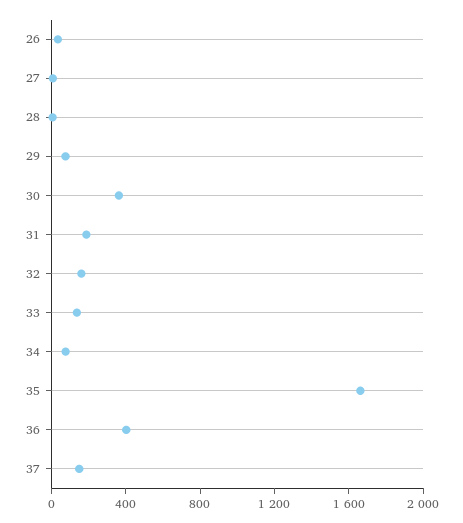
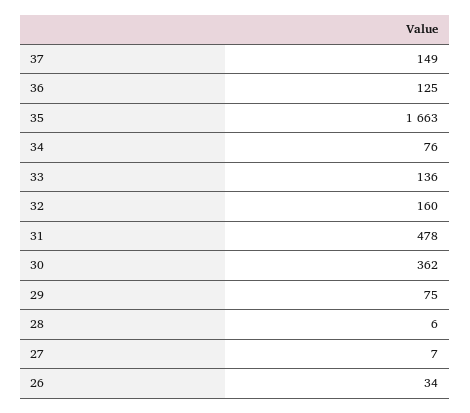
31: 200 -> 478
36: 400 -> 125

